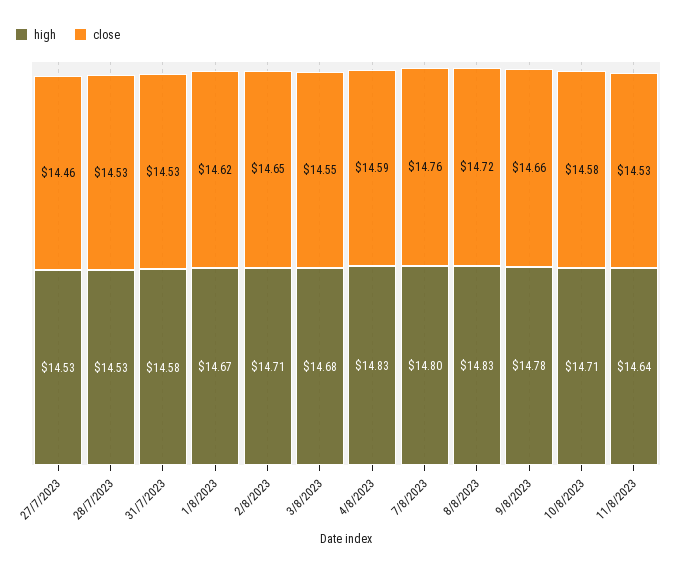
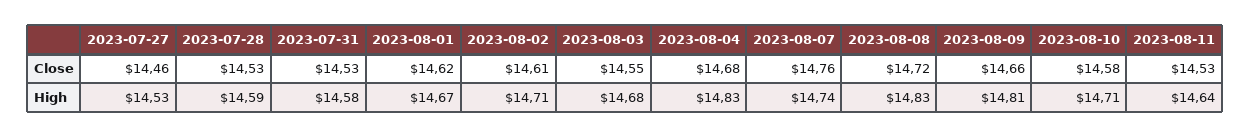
high, 28/7/2023: 14.53 -> 14.59
close, 2/8/2023: 14.65 -> 14.61
close, 4/8/2023: 14.59 -> 14.68
high, 7/8/2023: 14.8 -> 14.74
high, 9/8/2023: 14.78 -> 14.81

